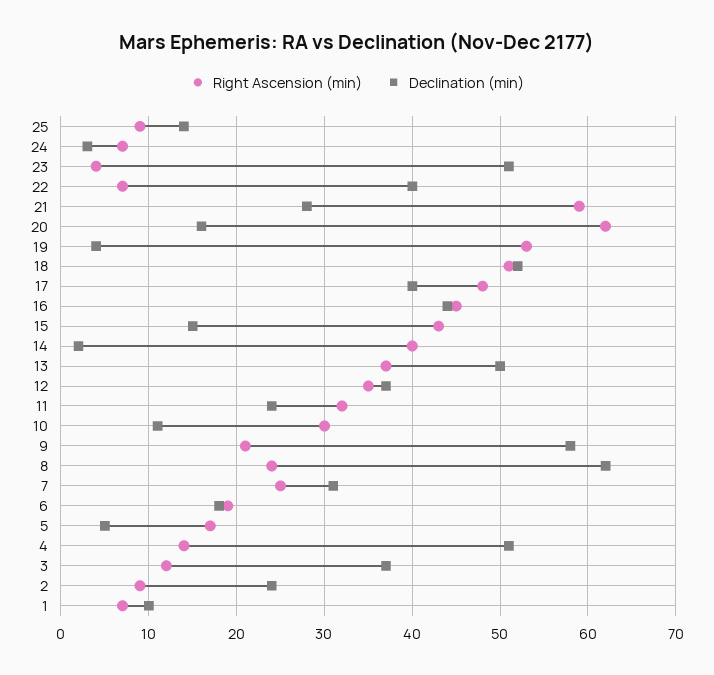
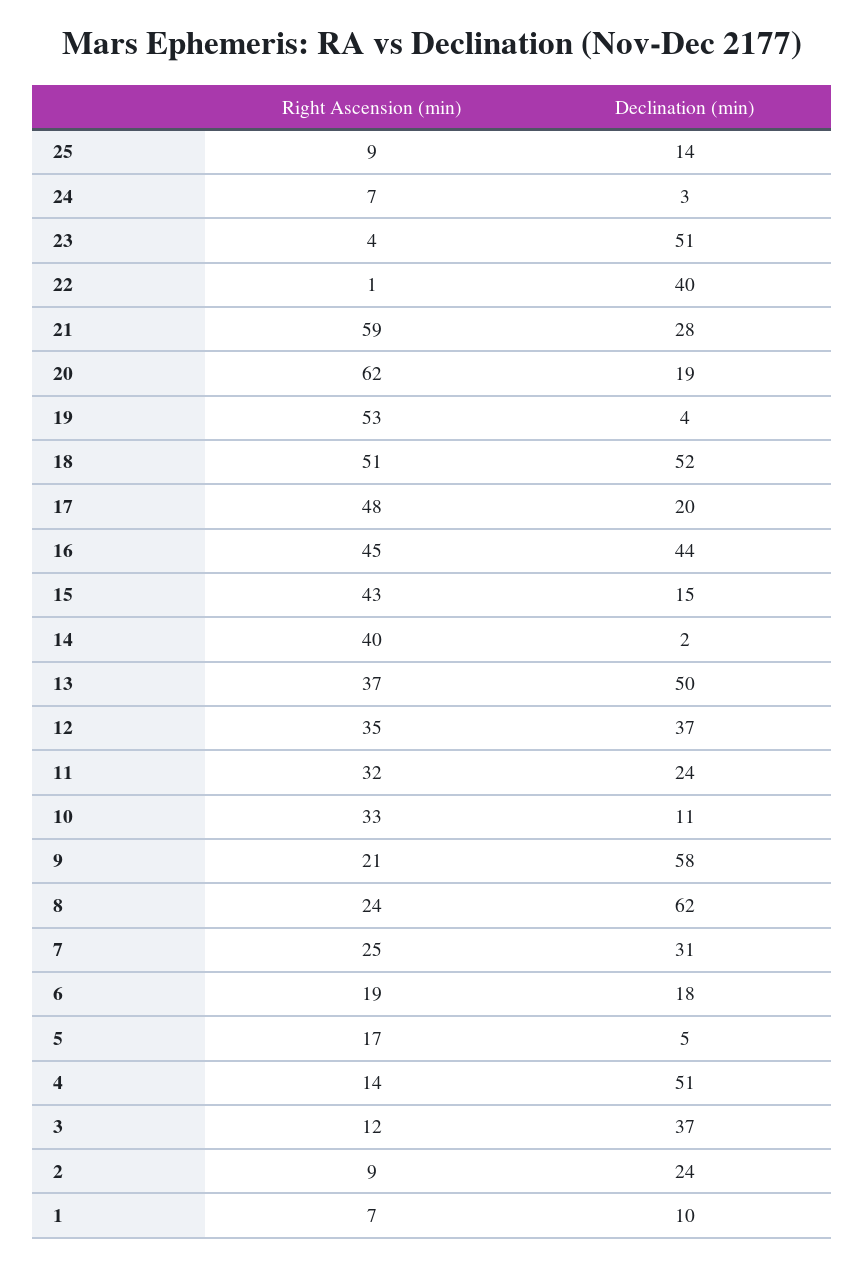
Right Ascension (min), 22: 7 -> 1
Declination (min), 20: 16 -> 19
Declination (min), 17: 40 -> 20
Right Ascension (min), 10: 30 -> 33

